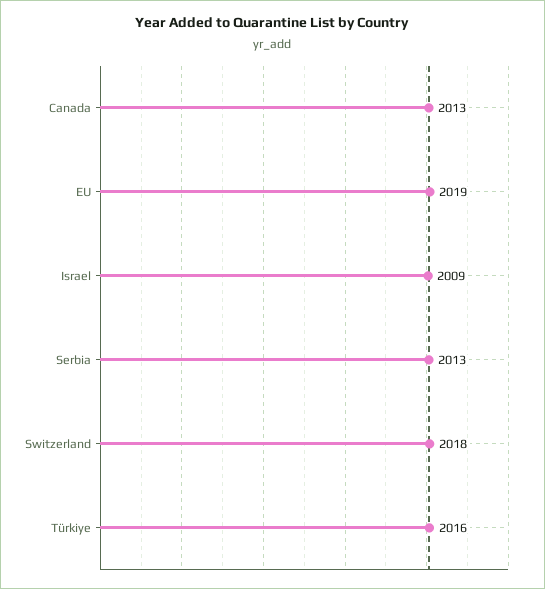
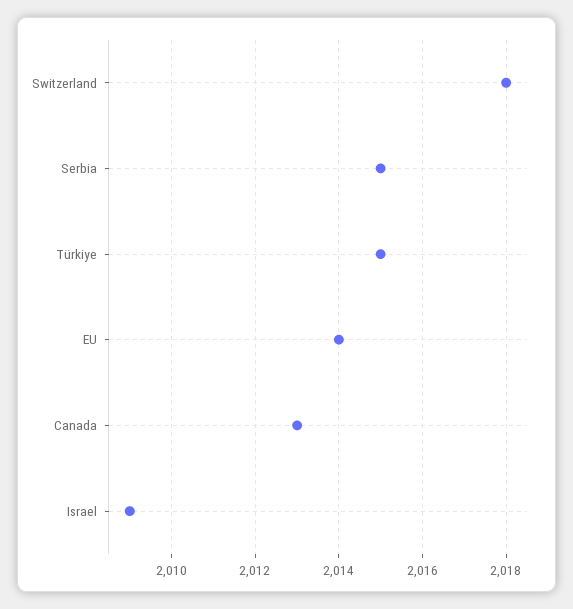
EU: 2019 -> 2014
Serbia: 2013 -> 2015
Türkiye: 2016 -> 2015

